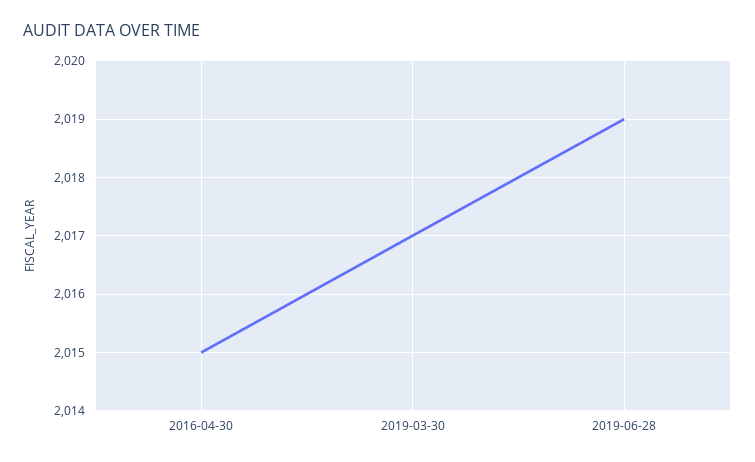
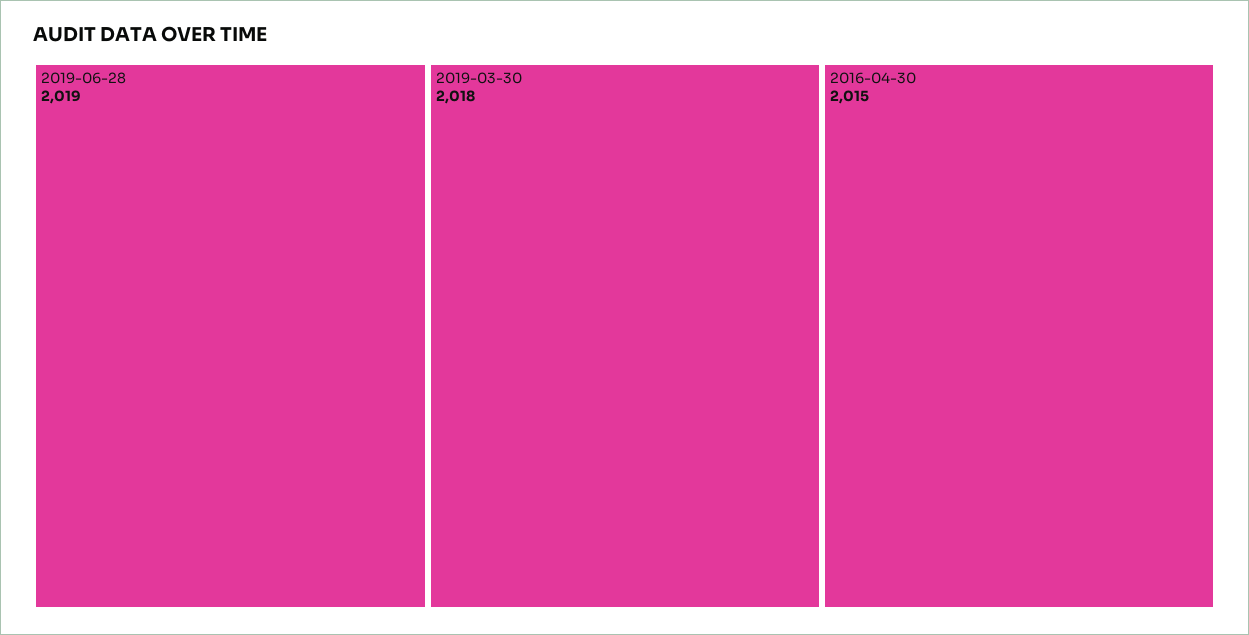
2019-03-30: 2017 -> 2018

